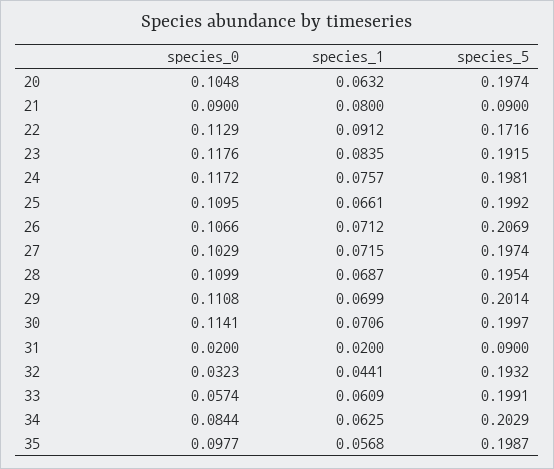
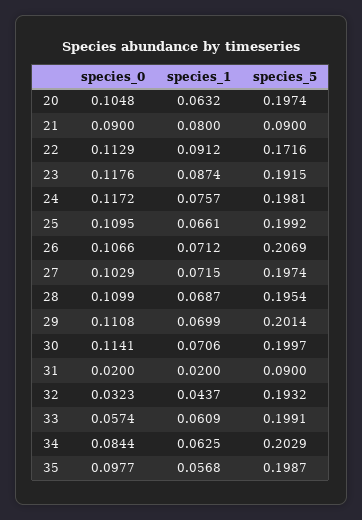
species_1, 23: 0.0835 -> 0.0874
species_1, 32: 0.0441 -> 0.0437

